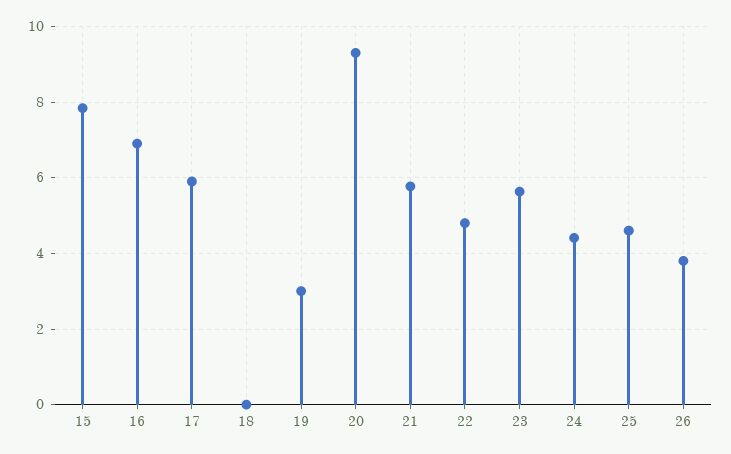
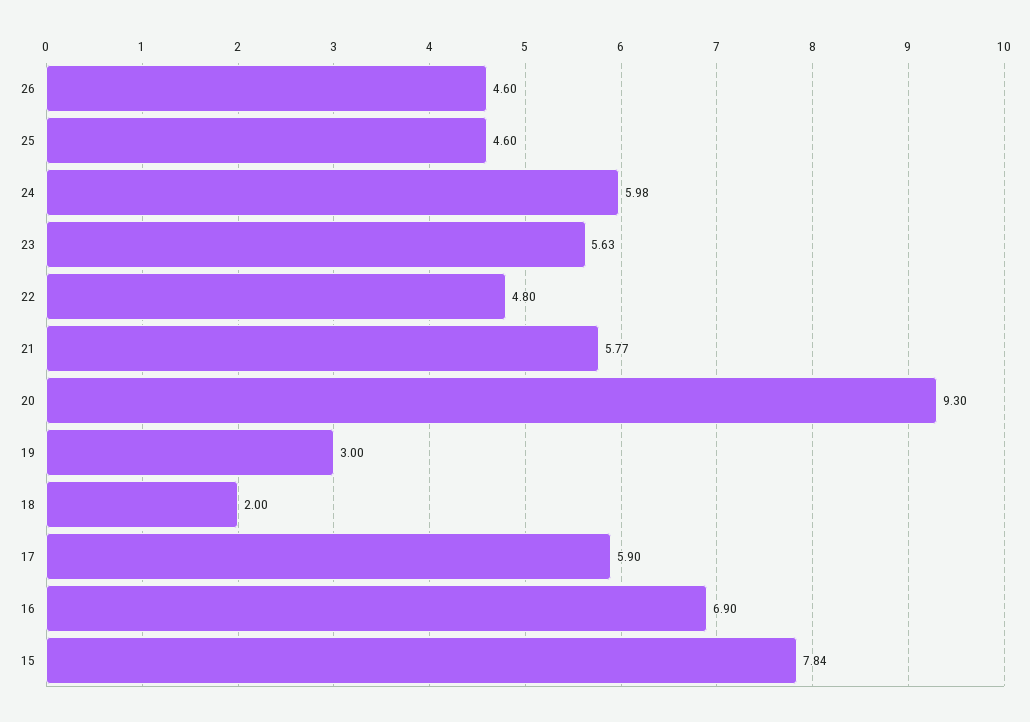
18: 0 -> 2
24: 4.4 -> 5.98
26: 3.8 -> 4.6

